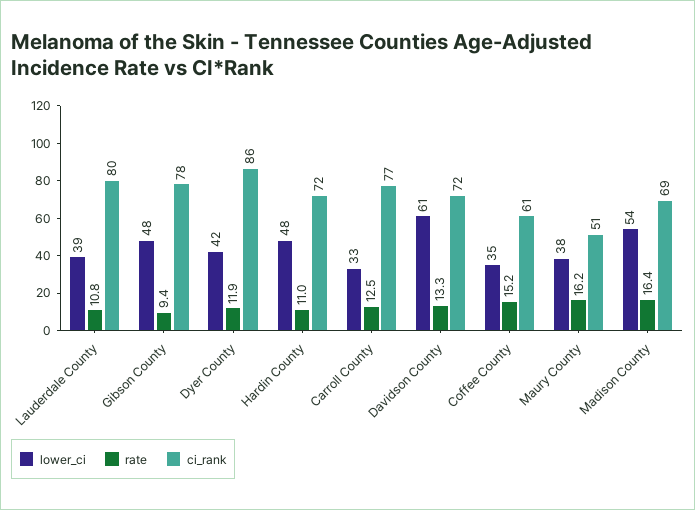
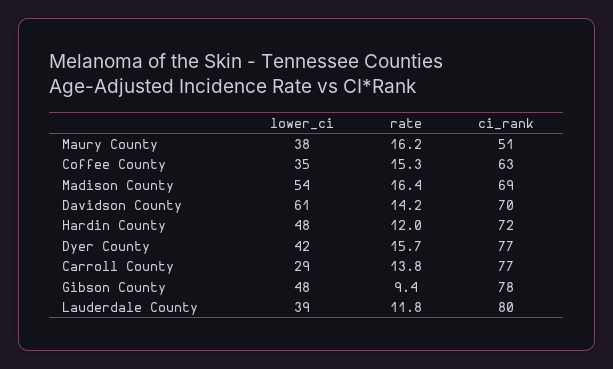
rate, Lauderdale County: 10.8 -> 11.8
rate, Dyer County: 11.9 -> 15.7
ci_rank, Dyer County: 86 -> 77
rate, Hardin County: 11 -> 12
lower_ci, Carroll County: 33 -> 29
rate, Carroll County: 12.5 -> 13.8
rate, Davidson County: 13.3 -> 14.2
ci_rank, Davidson County: 72 -> 70
rate, Coffee County: 15.2 -> 15.3
ci_rank, Coffee County: 61 -> 63

